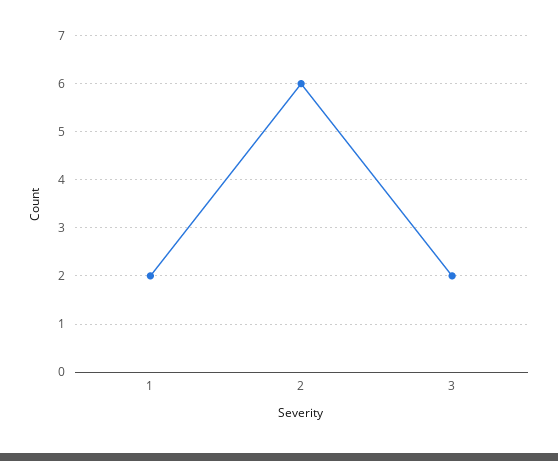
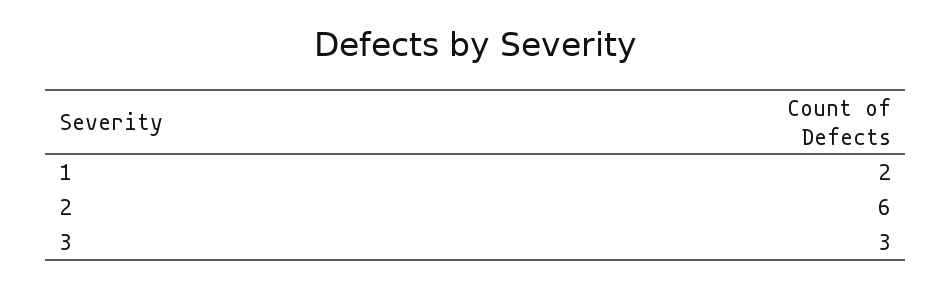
3: 2 -> 3

